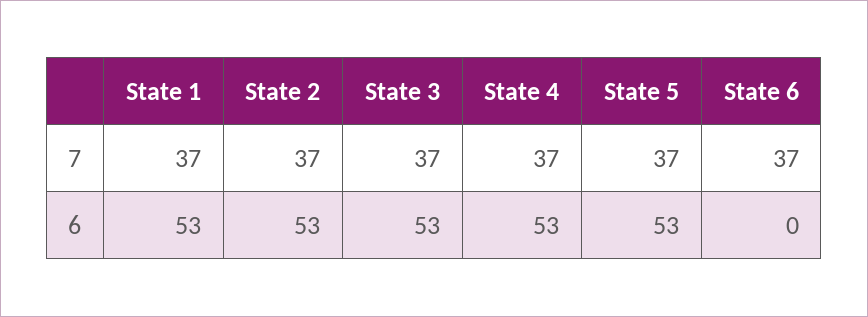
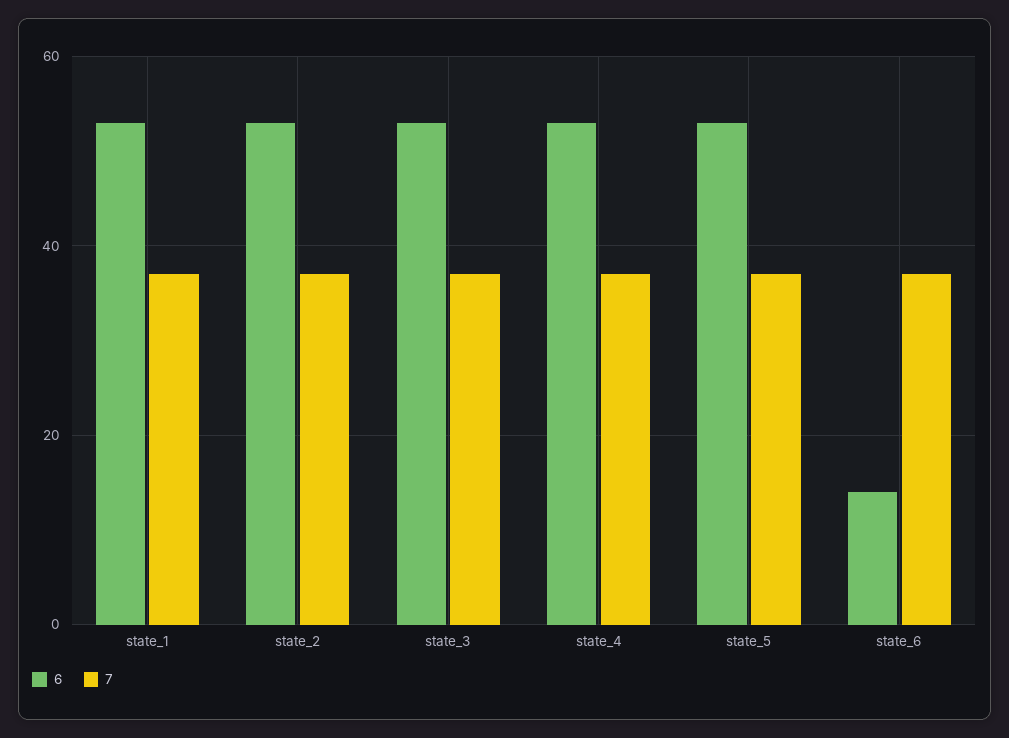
6, State 6: 0 -> 15

